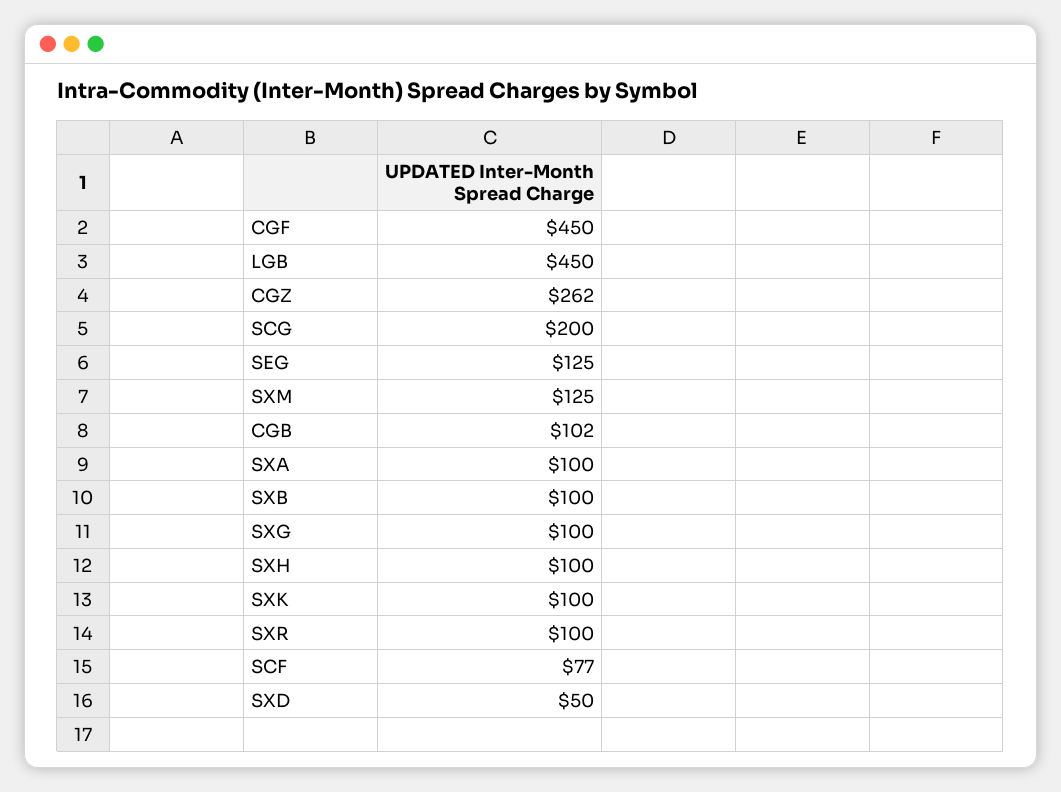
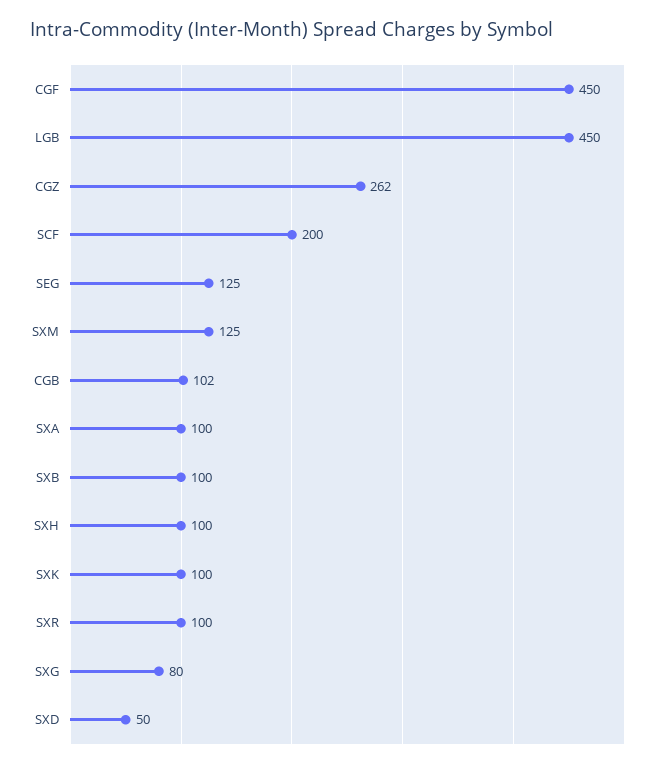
SCG: 200 -> none
SXG: 100 -> 80
SCF: 77 -> 200

